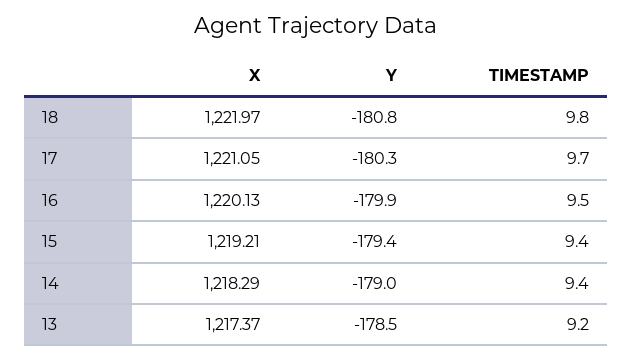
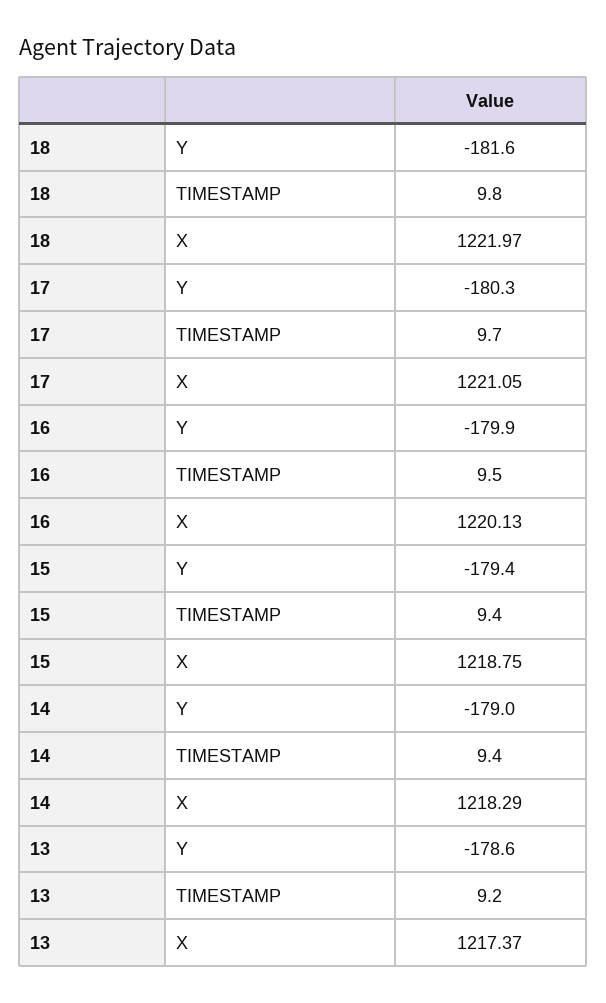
Y, 18: -180.8 -> -181.6
X, 15: 1219.21 -> 1218.75
Y, 13: -178.5 -> -178.6

